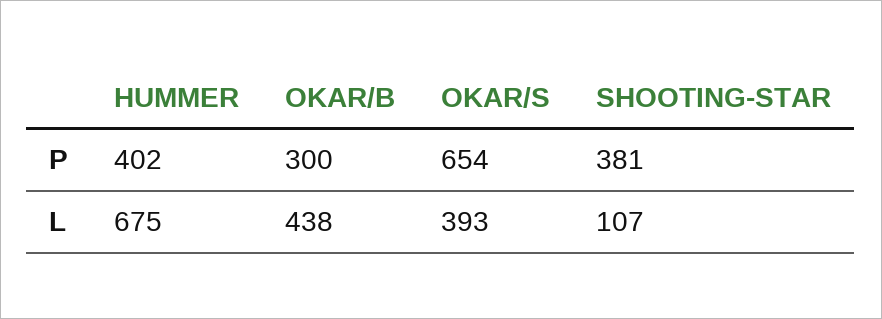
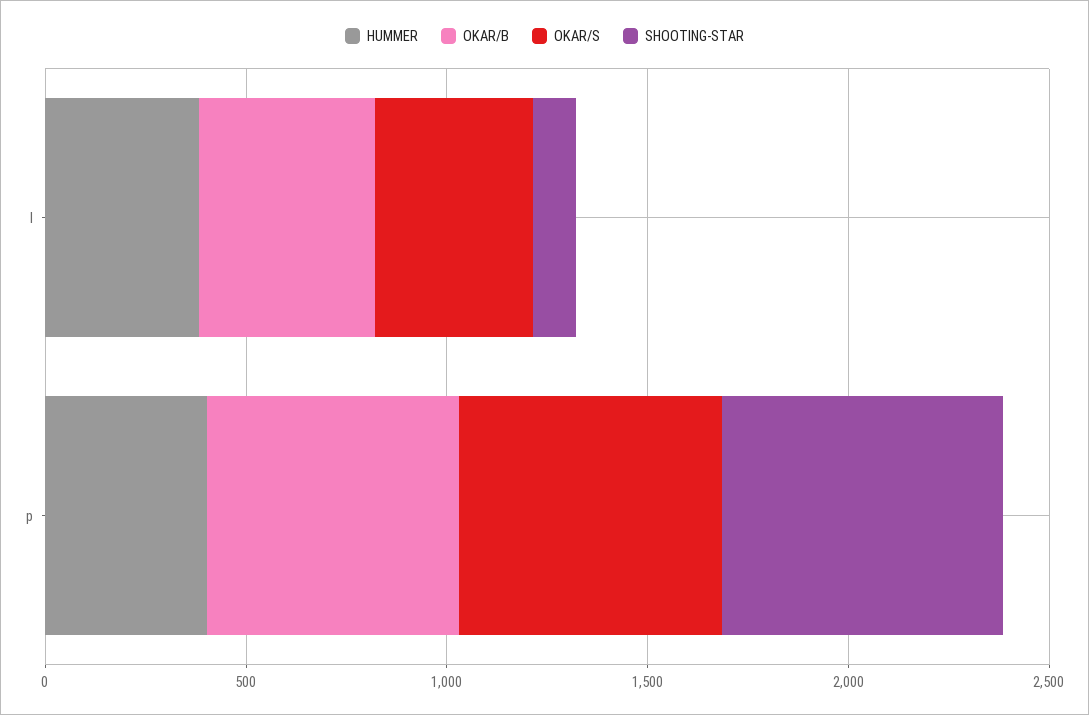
OKAR/B, P: 300 -> 600
SHOOTING-STAR, P: 381 -> 700
HUMMER, L: 675 -> 400

